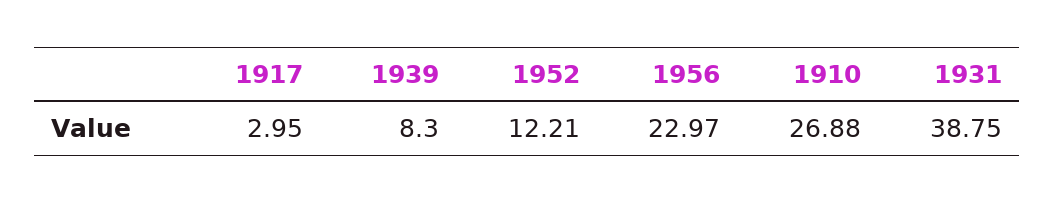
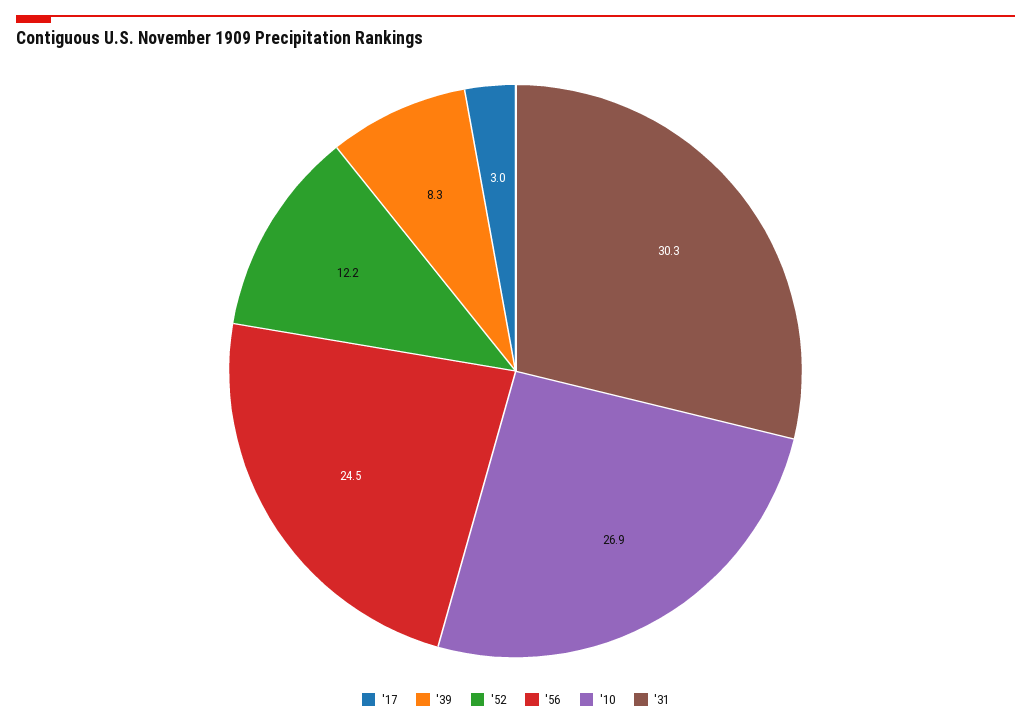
1956: 22.97 -> 24.5
1931: 38.75 -> 30.3

